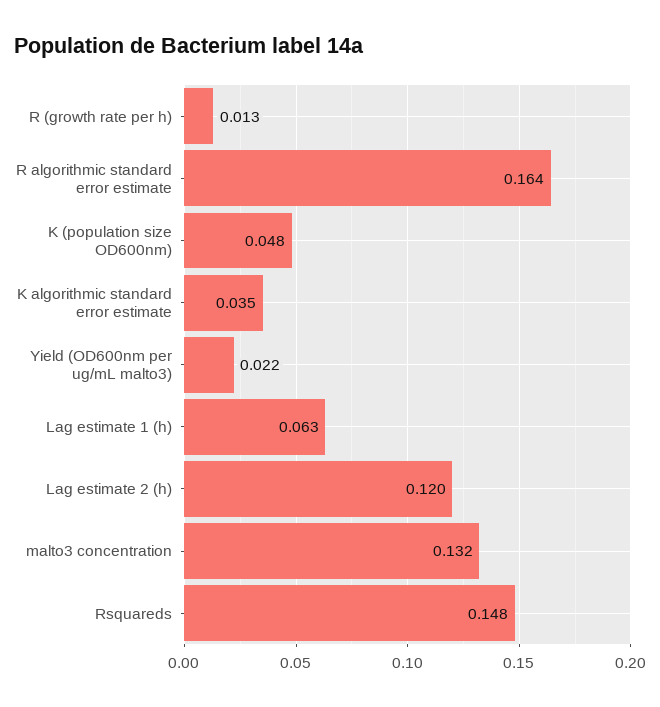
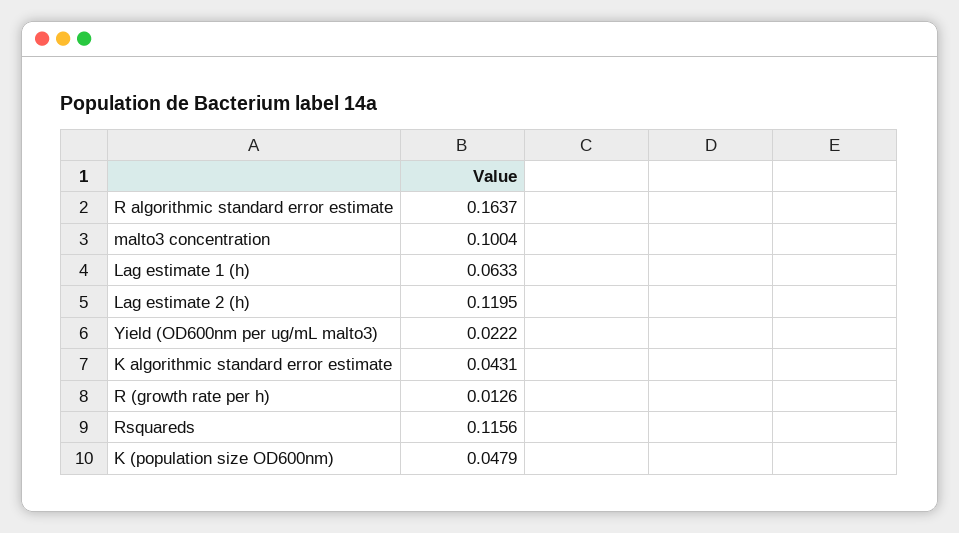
K algorithmic standard error estimate: 0.035 -> 0.0431
malto3 concentration: 0.132 -> 0.1004
Rsquareds: 0.148 -> 0.1156

